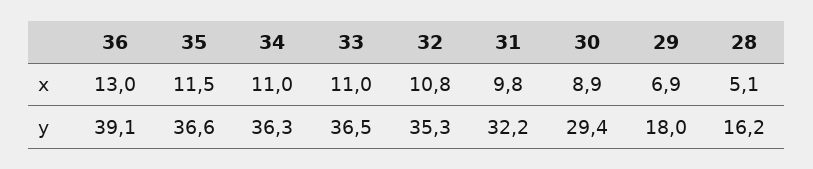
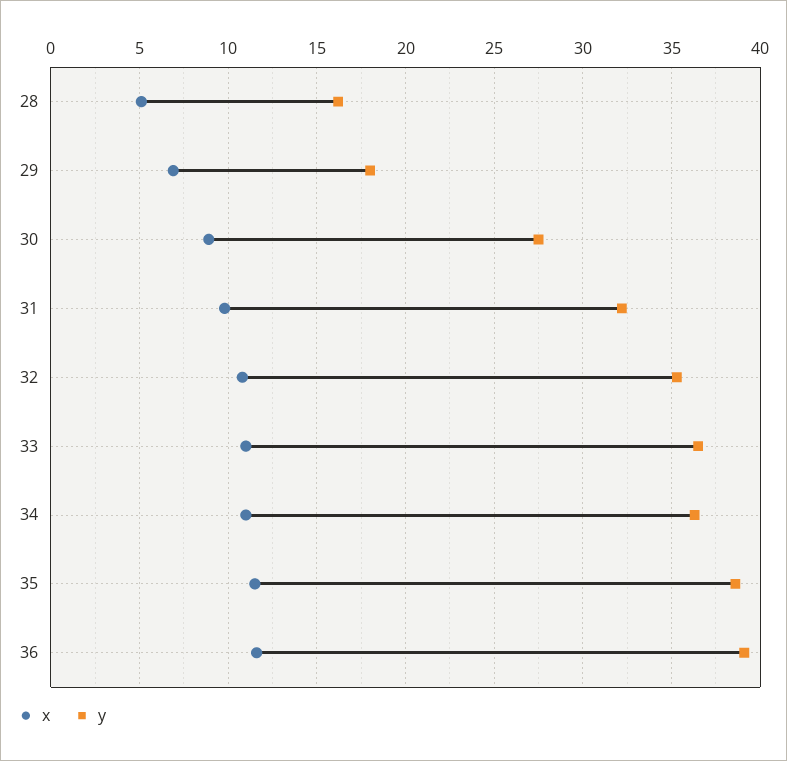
x, 36: 13 -> 11.5
y, 35: 36.6 -> 38.5
y, 30: 29.4 -> 27.5

